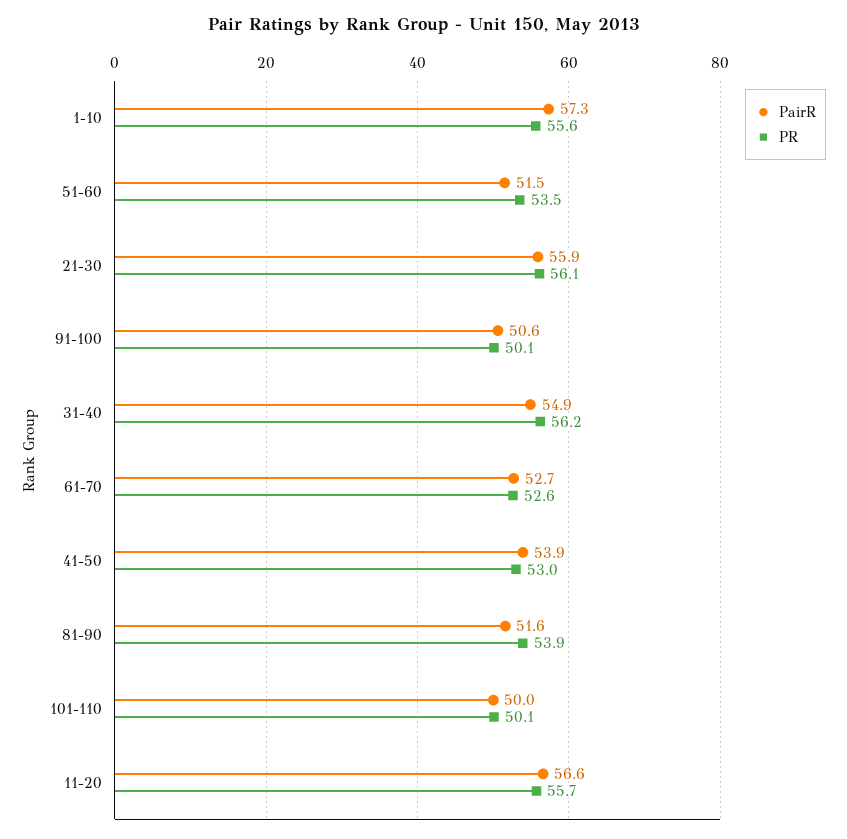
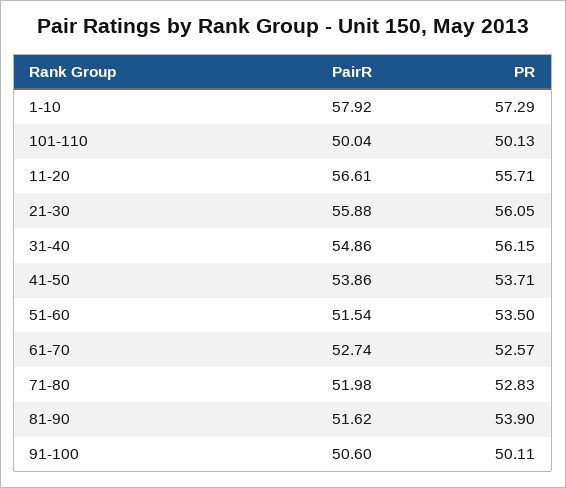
PairR, 1-10: 57.3 -> 57.92
PR, 1-10: 55.6 -> 57.29
PR, 41-50: 53 -> 53.71
PairR, 71-80: none -> 51.98
PR, 71-80: none -> 52.83

